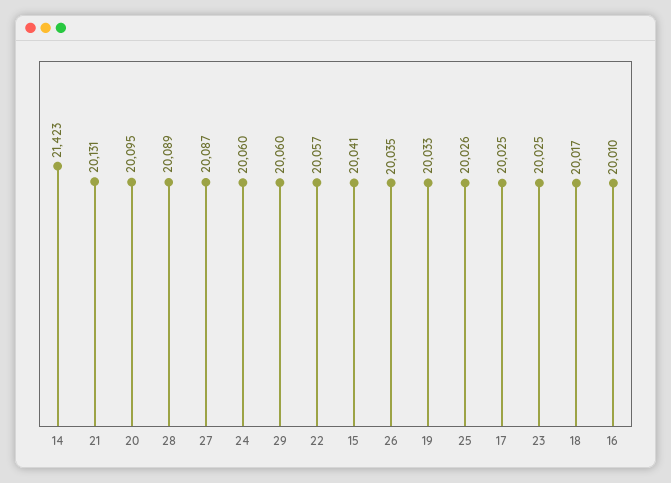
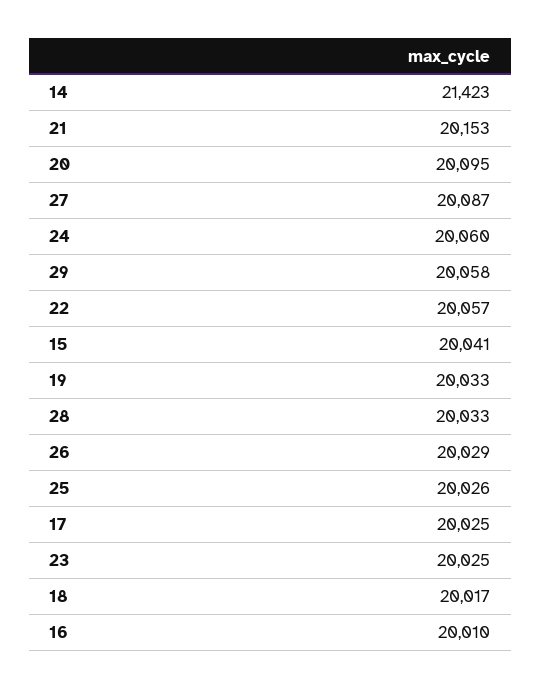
21: 20131 -> 20153
28: 20089 -> 20033
29: 20060 -> 20058
26: 20035 -> 20029

